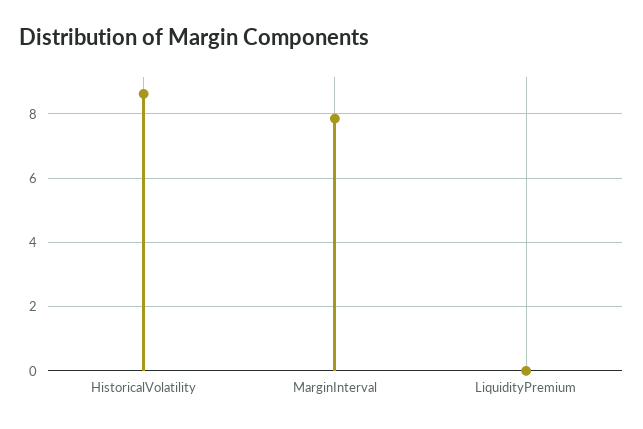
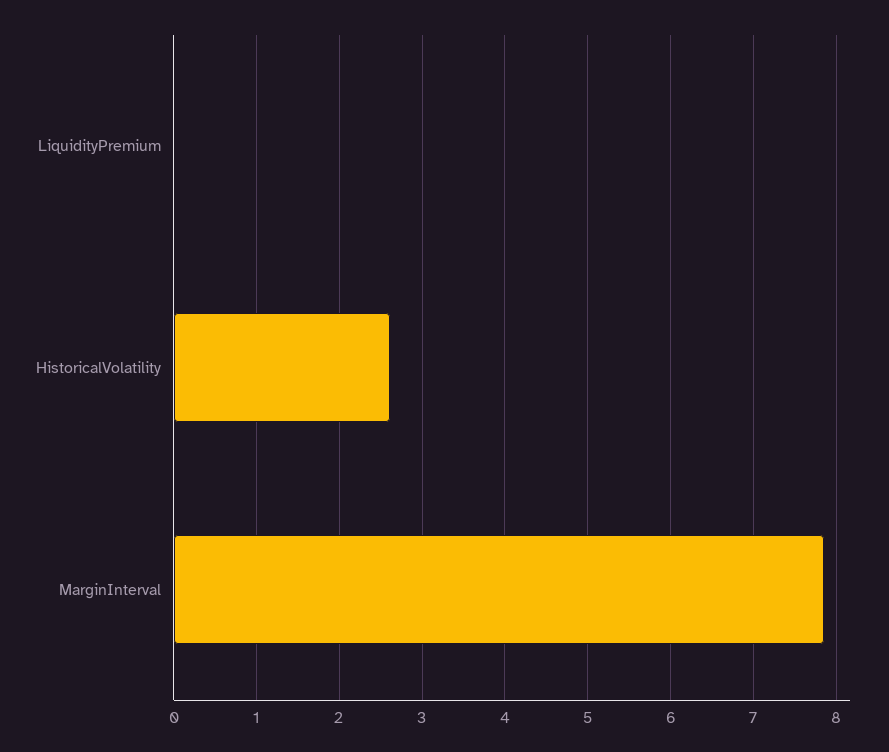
HistoricalVolatility: 8.6 -> 2.6

